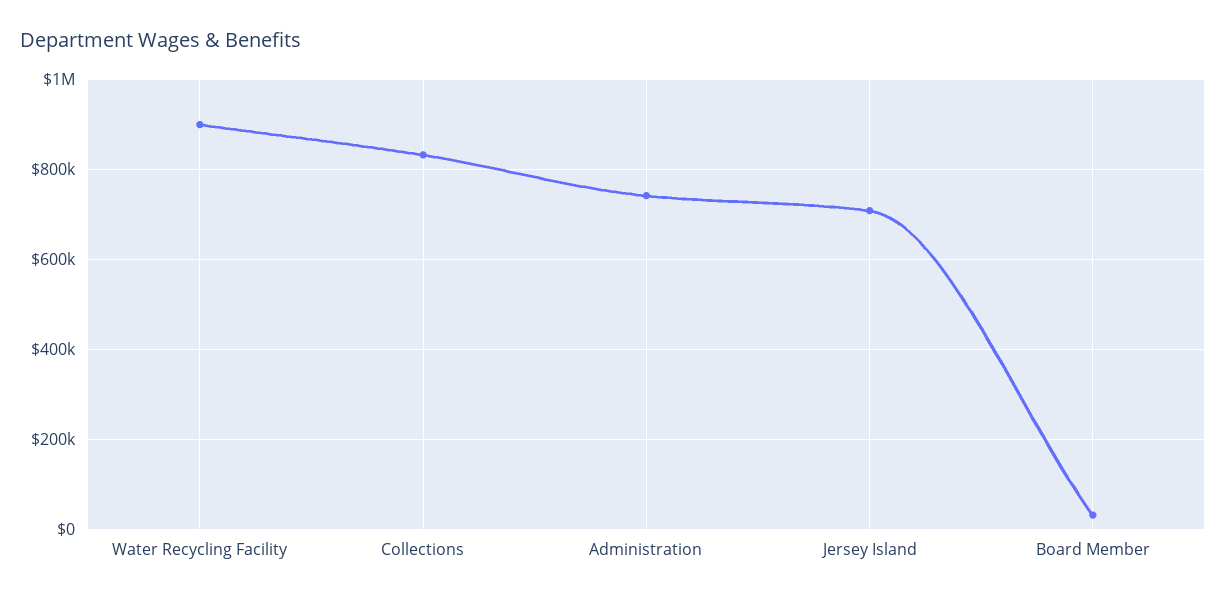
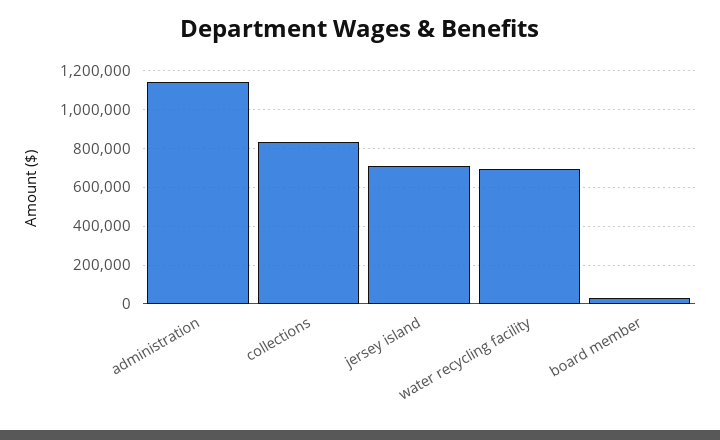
Water Recycling Facility: 900000 -> 700000
Administration: 740000 -> 1150000

